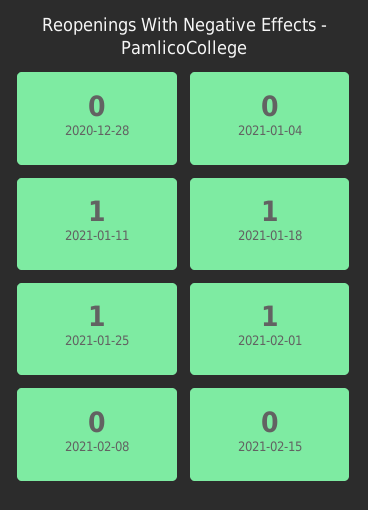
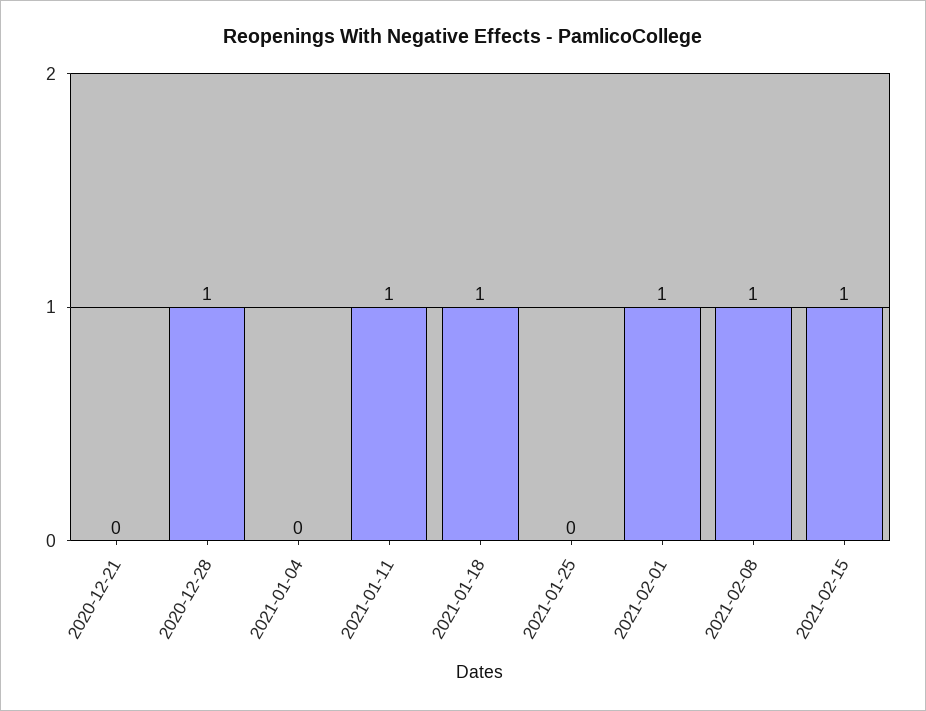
2020-12-28: 0 -> 1
2021-01-25: 1 -> 0
2021-02-08: 0 -> 1
2021-02-15: 0 -> 1
2020-12-21: none -> 0

